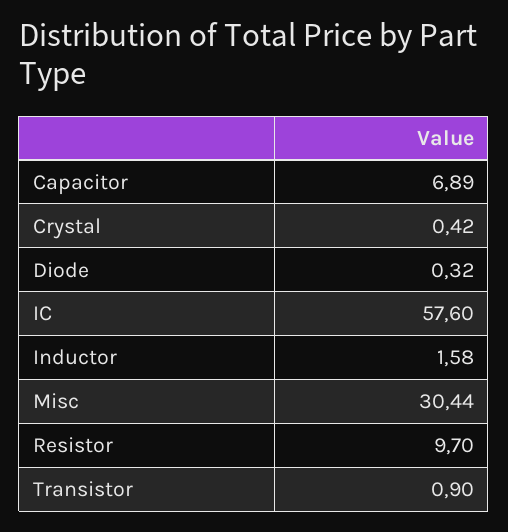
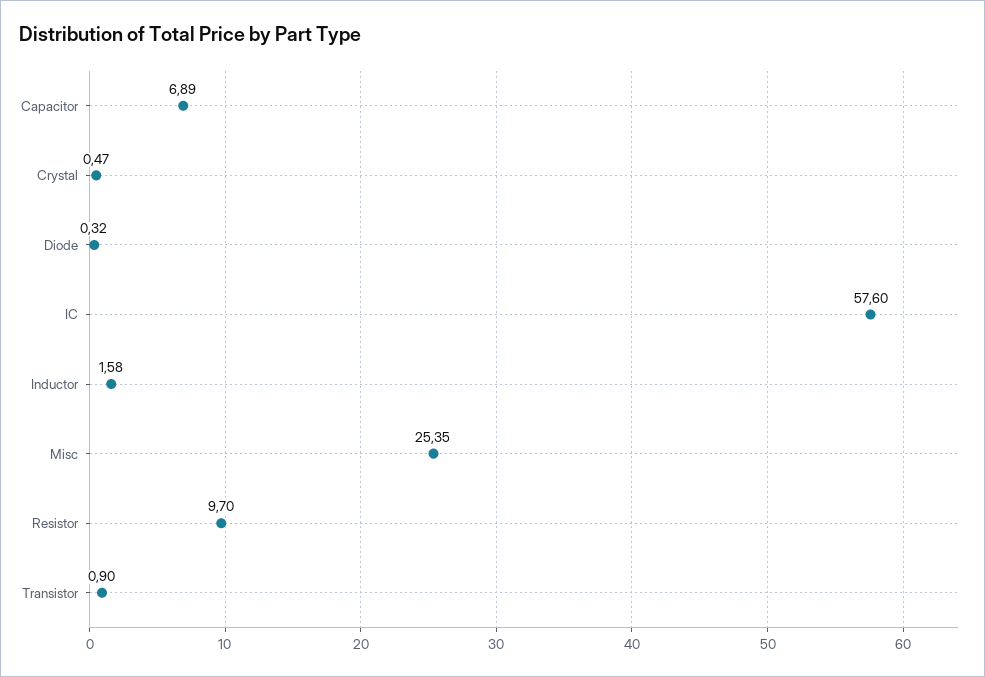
Crystal: 0.42 -> 0.47
Misc: 30.44 -> 25.35

